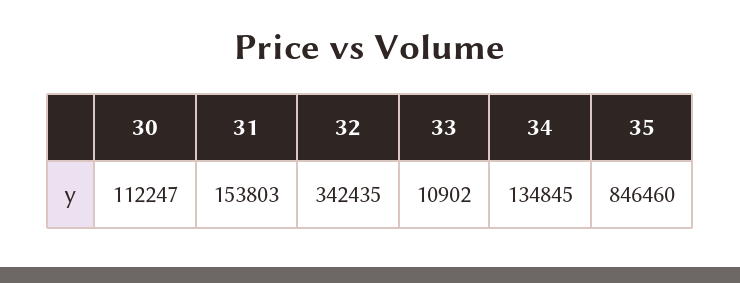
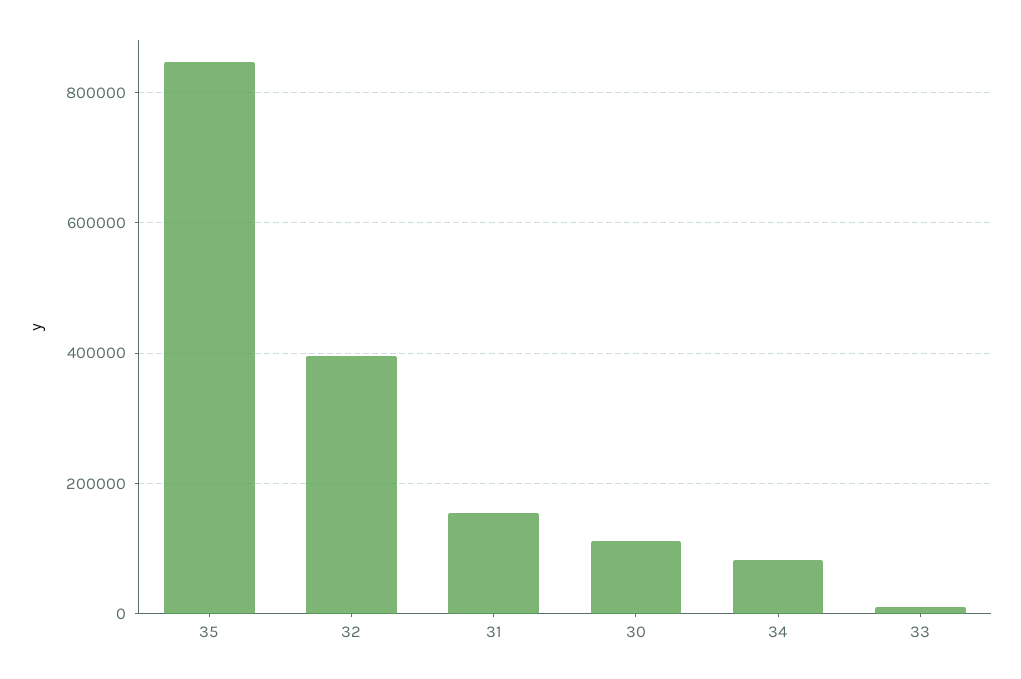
32: 342435 -> 400000
34: 134845 -> 80000

